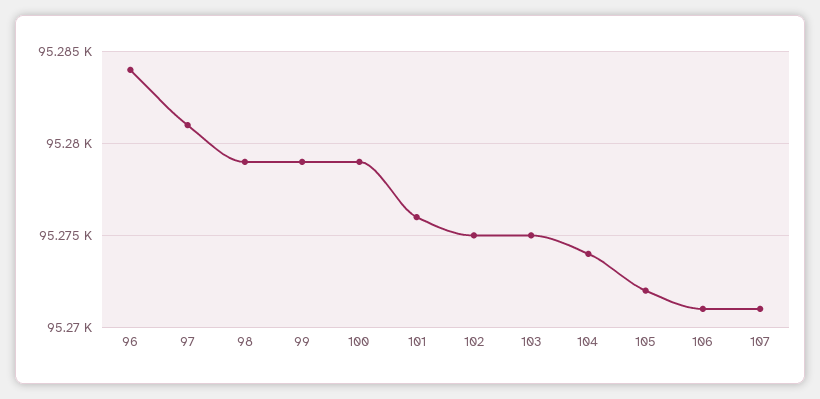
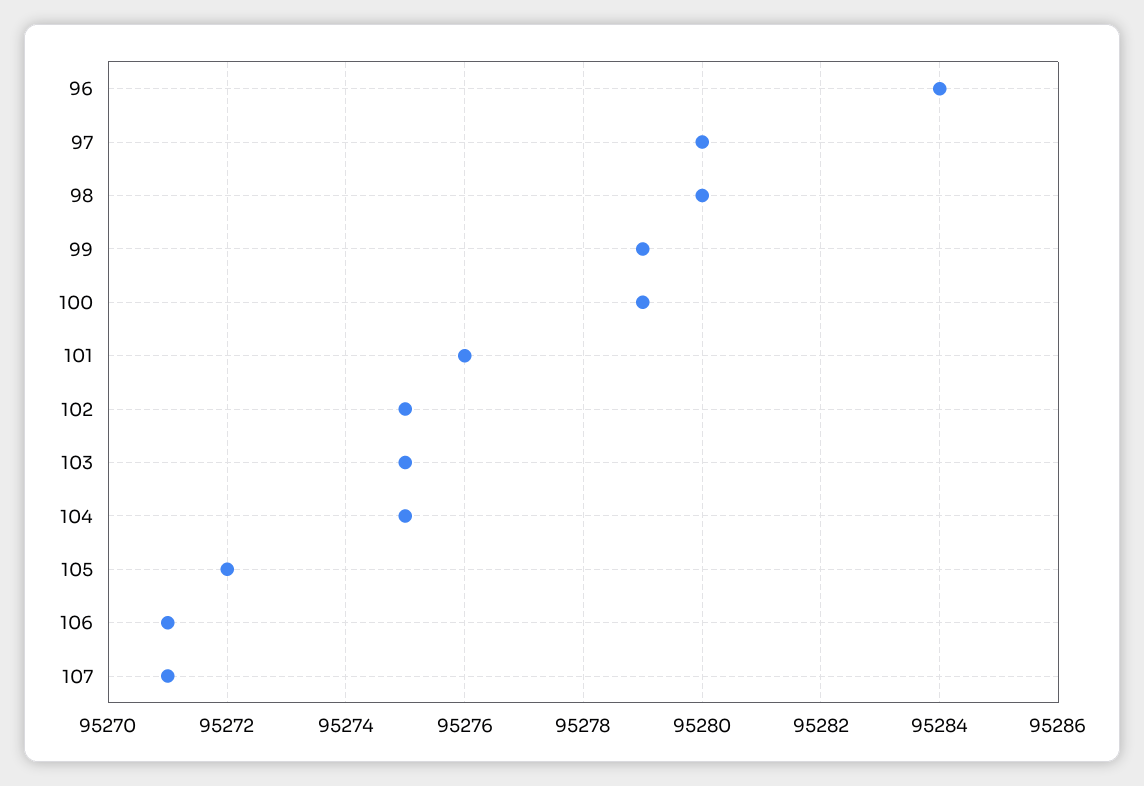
97: 95281 -> 95280
98: 95279 -> 95280
104: 95274 -> 95275

